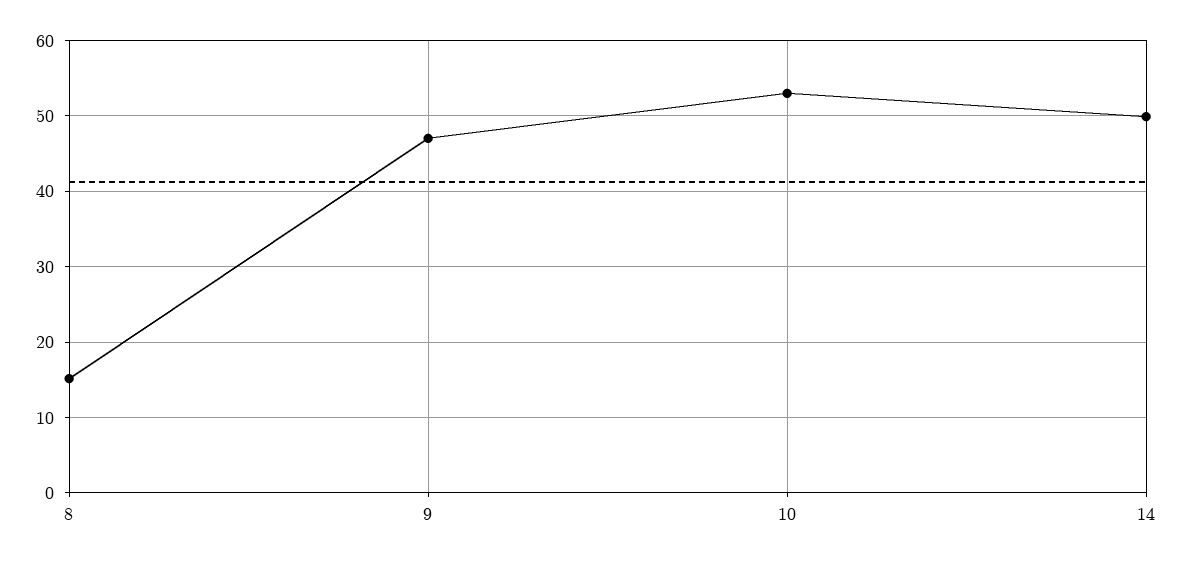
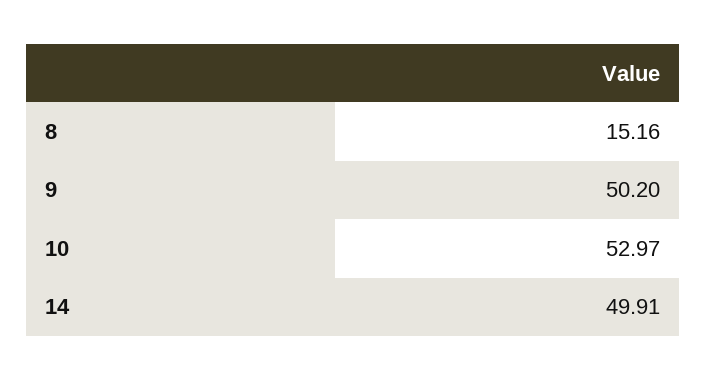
9: 47 -> 50.2

